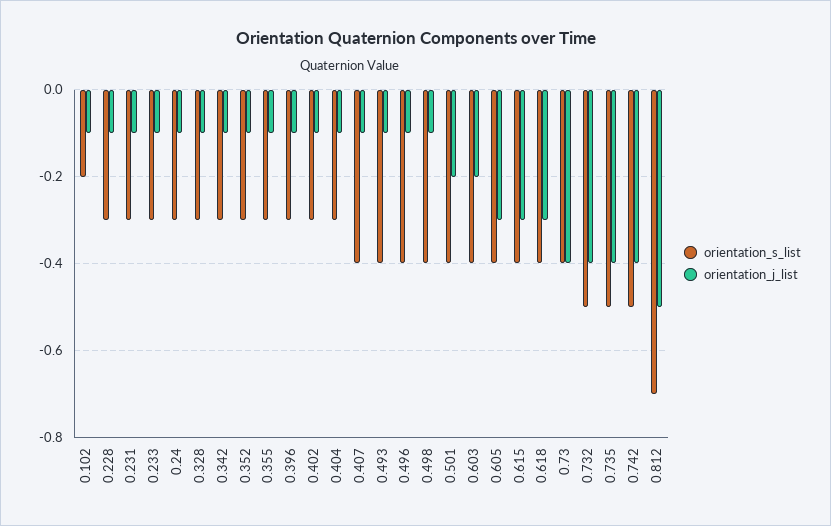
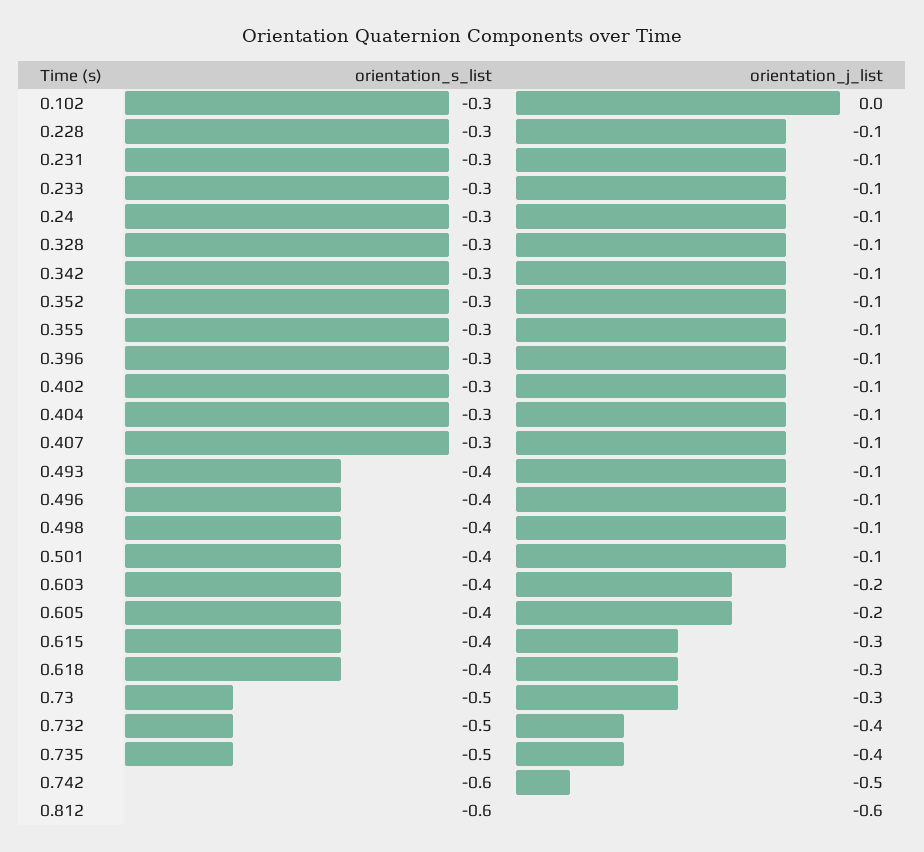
orientation_s_list, 0.102: -0.2 -> -0.3
orientation_j_list, 0.102: -0.1 -> 0
orientation_s_list, 0.407: -0.4 -> -0.3
orientation_j_list, 0.501: -0.2 -> -0.1
orientation_j_list, 0.605: -0.3 -> -0.2
orientation_s_list, 0.73: -0.4 -> -0.5
orientation_j_list, 0.73: -0.4 -> -0.3
orientation_s_list, 0.742: -0.5 -> -0.6
orientation_j_list, 0.742: -0.4 -> -0.5
orientation_s_list, 0.812: -0.7 -> -0.6
orientation_j_list, 0.812: -0.5 -> -0.6

